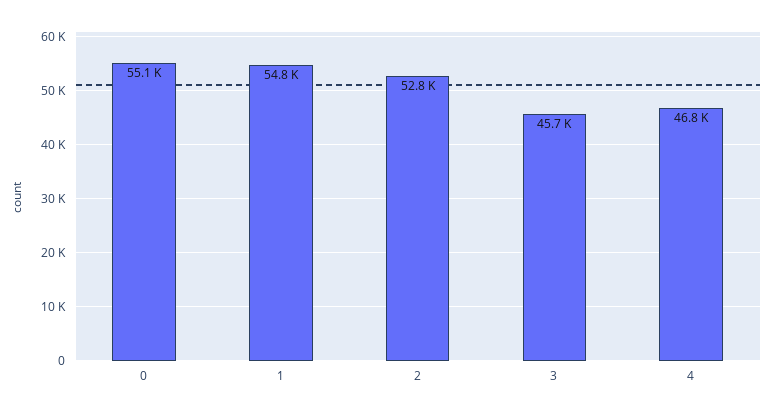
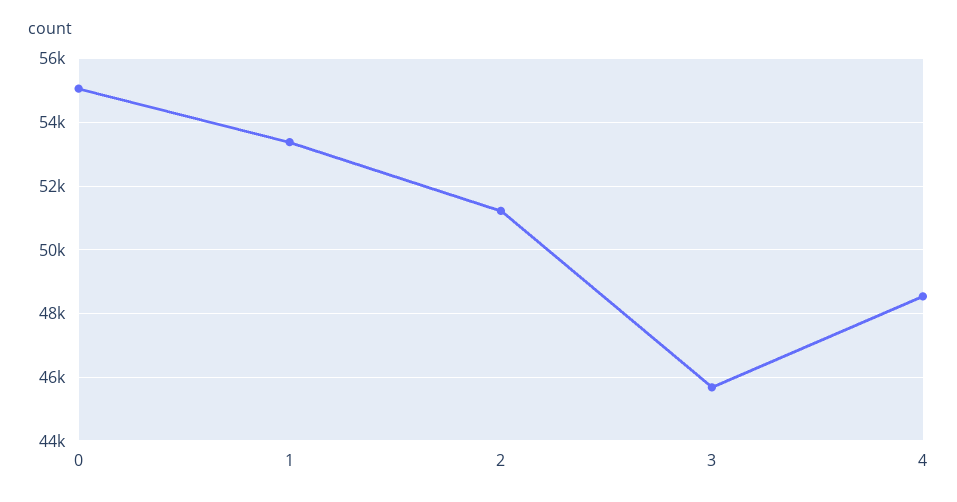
1: 54800 -> 53400
2: 52800 -> 51200
4: 46800 -> 48600

